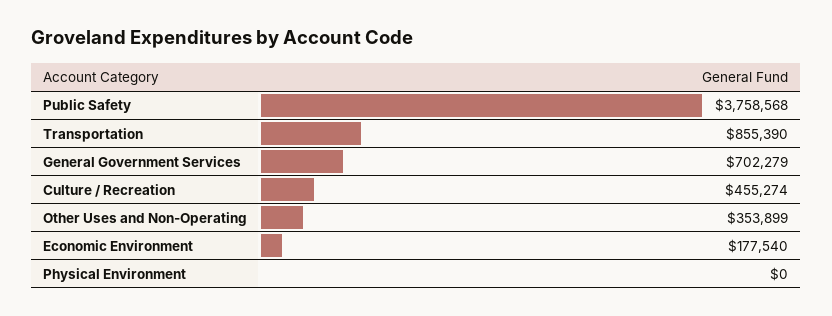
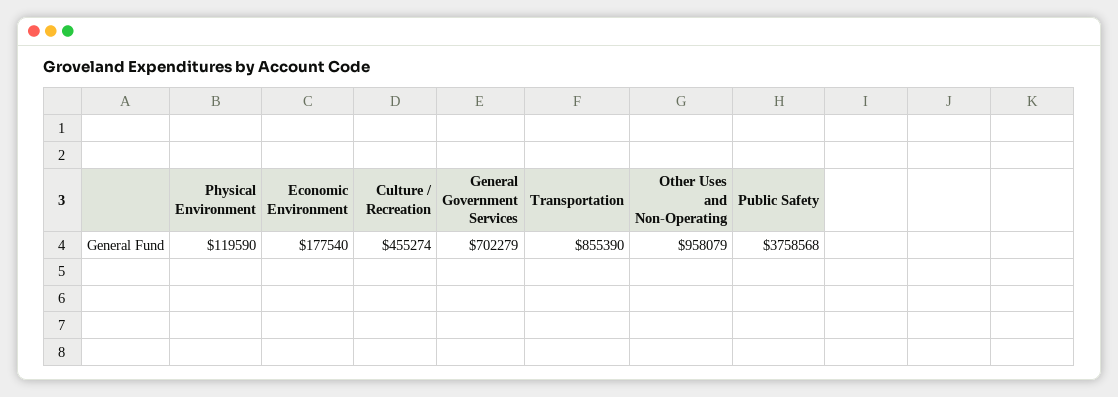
Other Uses and Non-Operating: 353899 -> 958079
Physical Environment: 0 -> 119590

